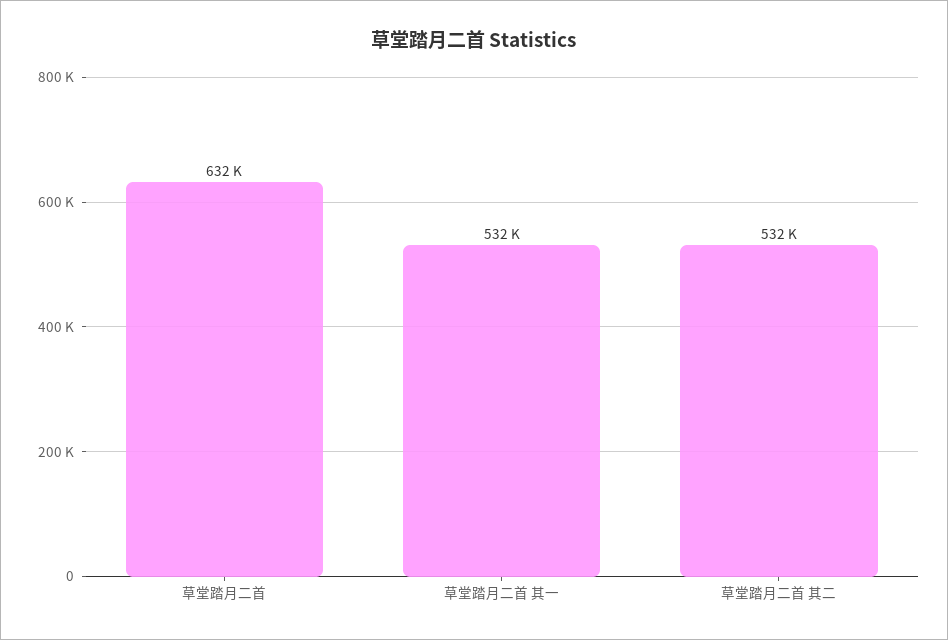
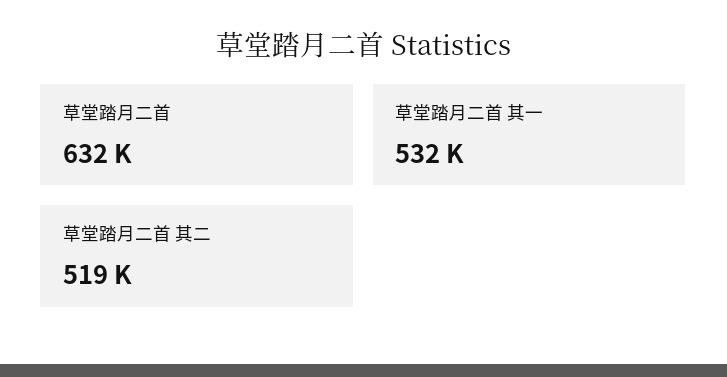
草堂踏月二首 其二: 532000 -> 519000

